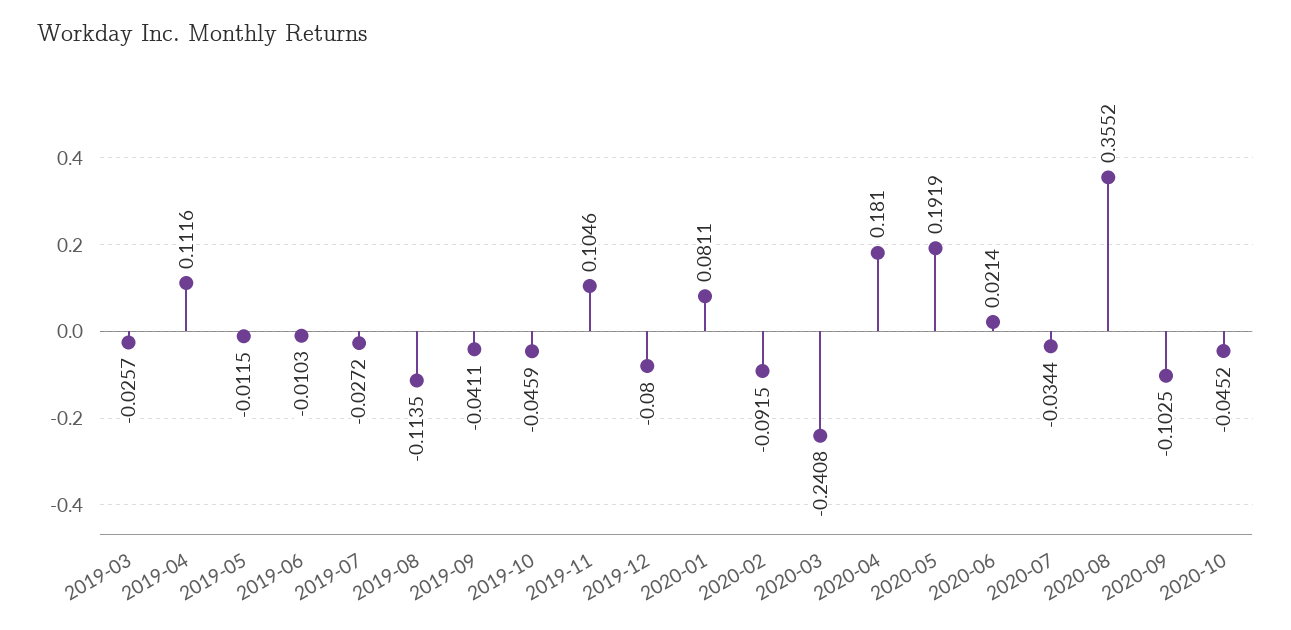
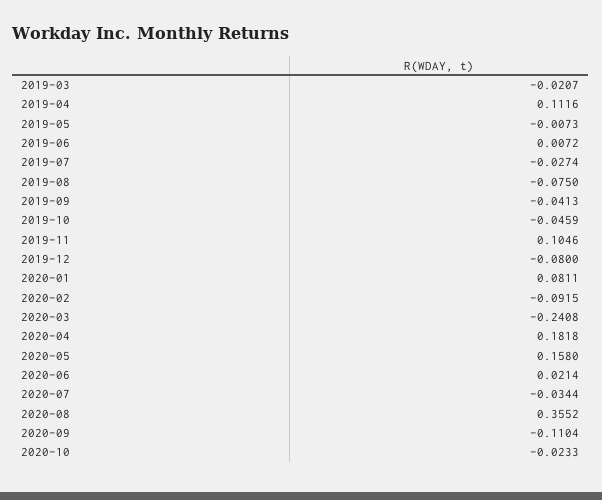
2019-03: -0.0257 -> -0.0207
2019-05: -0.0115 -> -0.0073
2019-06: -0.0103 -> 0.0072
2019-07: -0.0272 -> -0.0274
2019-08: -0.1135 -> -0.075
2019-09: -0.0411 -> -0.0413
2020-04: 0.181 -> 0.1818
2020-05: 0.1919 -> 0.158
2020-09: -0.1025 -> -0.1104
2020-10: -0.0452 -> -0.0233

